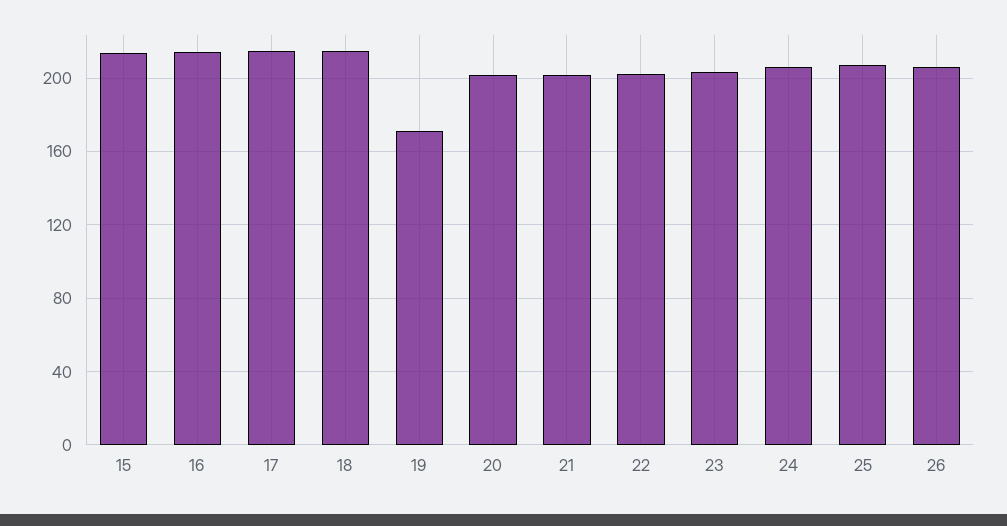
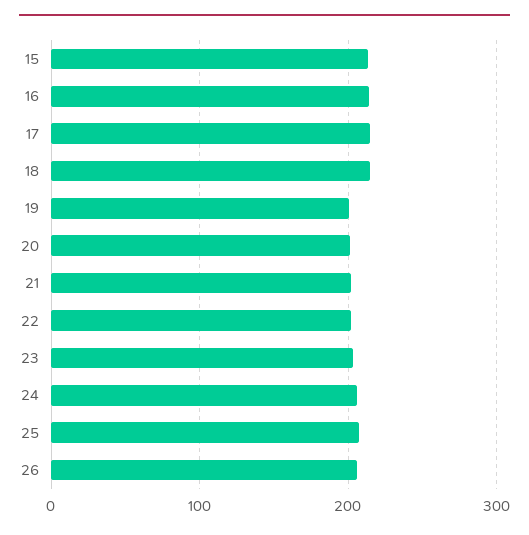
19: 170 -> 200

